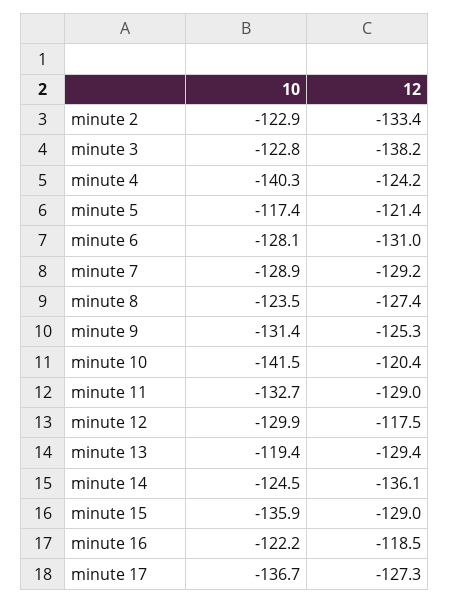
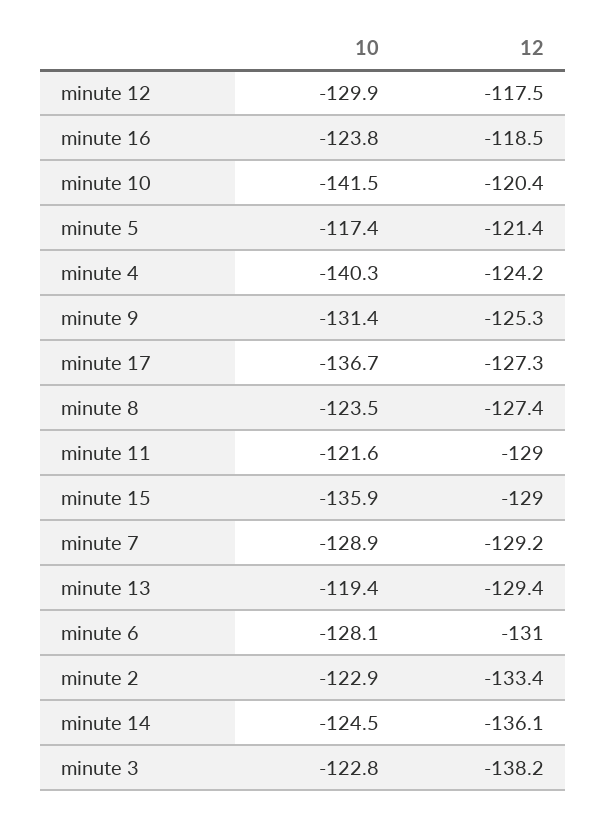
10, minute 11: -132.7 -> -121.6
10, minute 16: -122.2 -> -123.8

